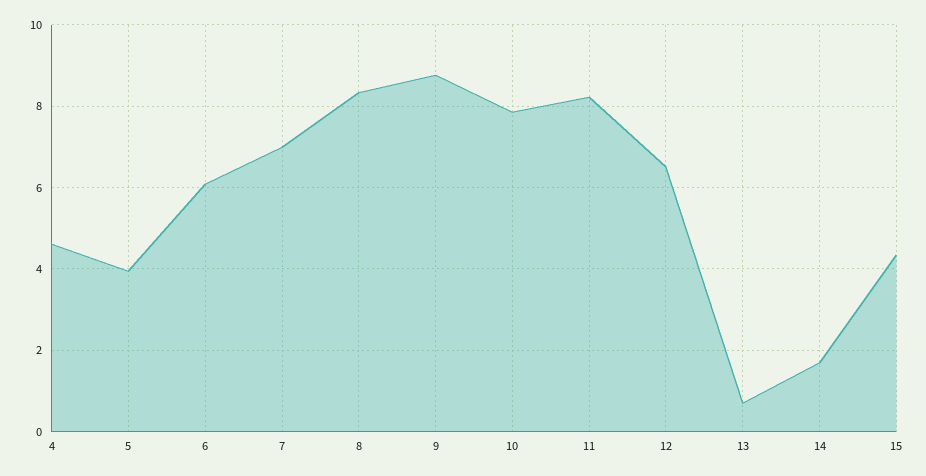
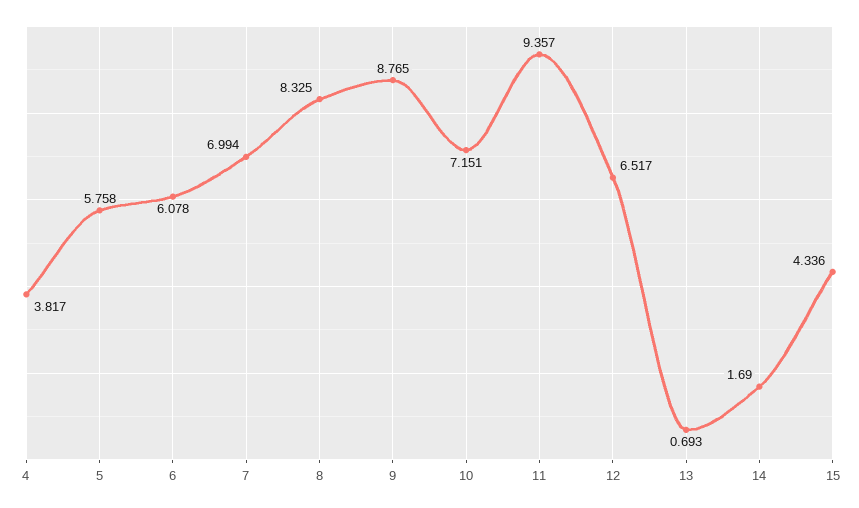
4: 4.6 -> 3.817
5: 4 -> 5.758
10: 7.8 -> 7.151
11: 8.2 -> 9.357

